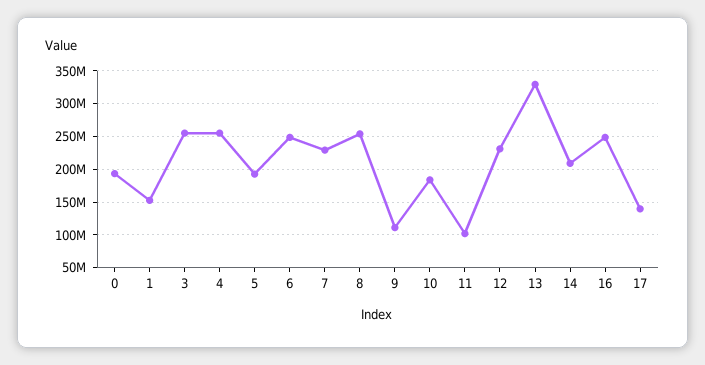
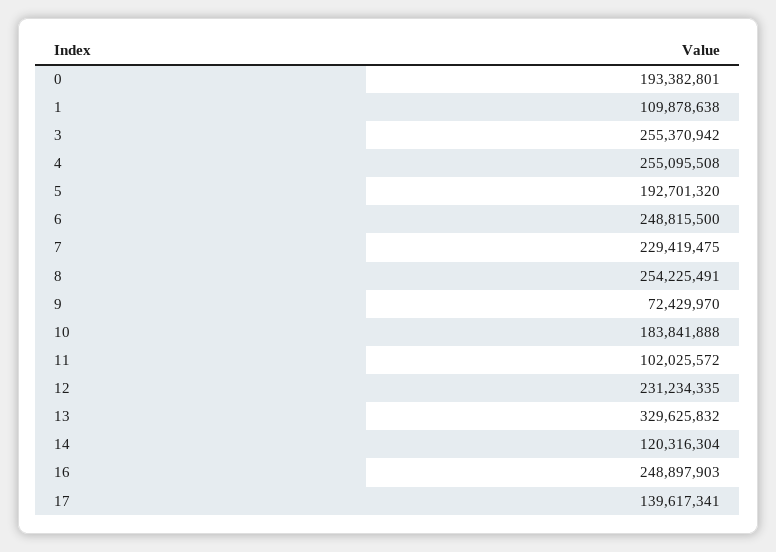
1: 150000000 -> 109878638
9: 110000000 -> 72429970
14: 210000000 -> 120316304

